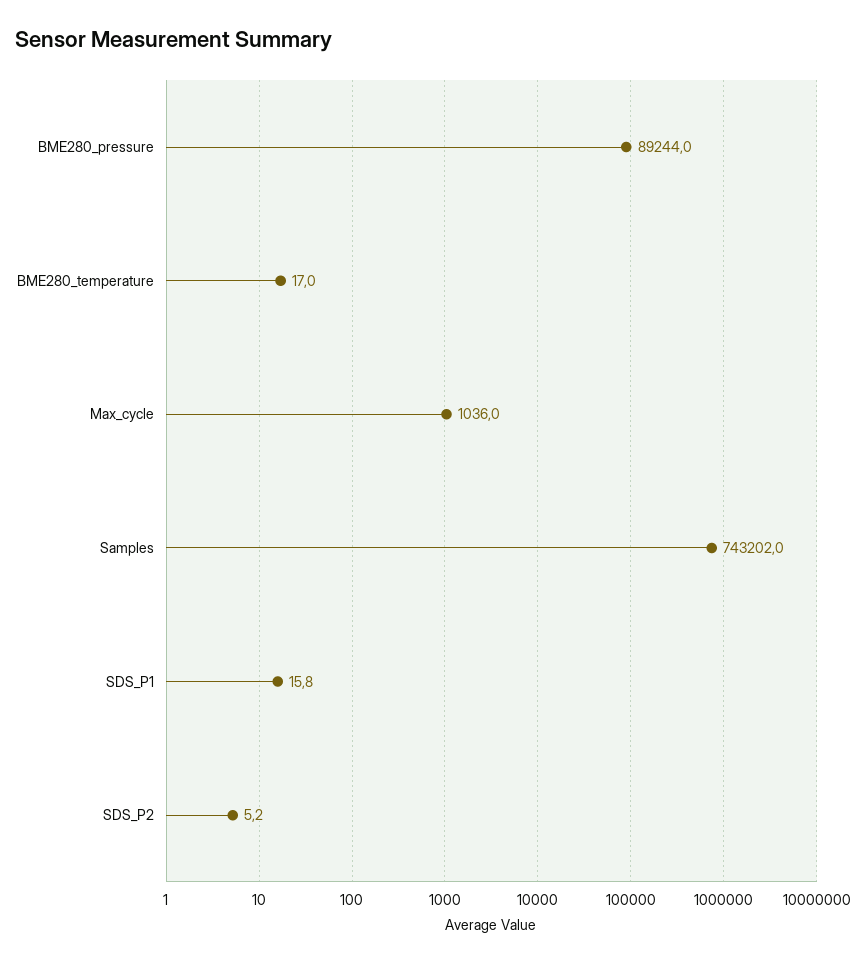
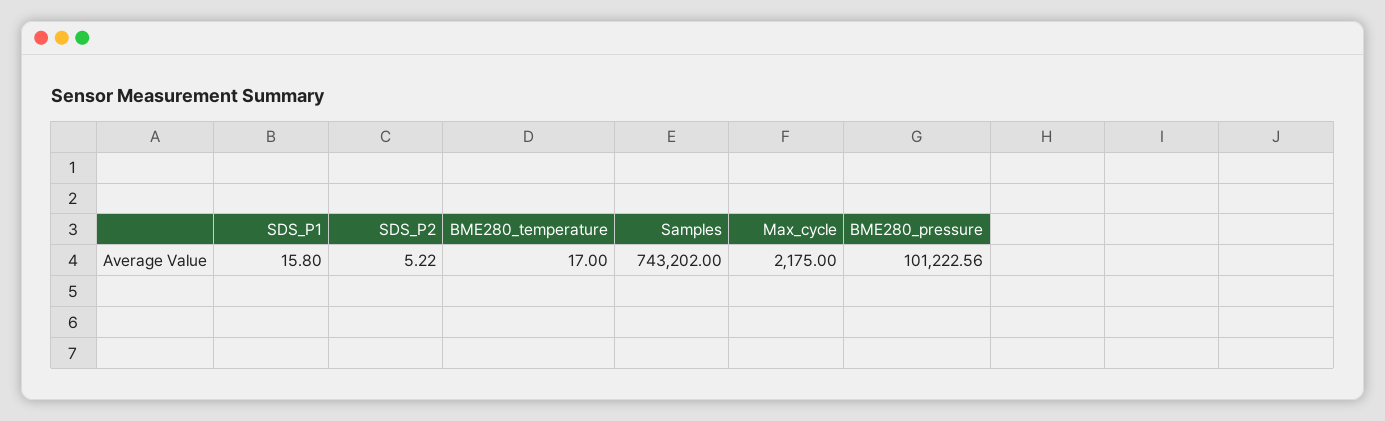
BME280_pressure: 89244 -> 101222.56
Max_cycle: 1036 -> 2175

